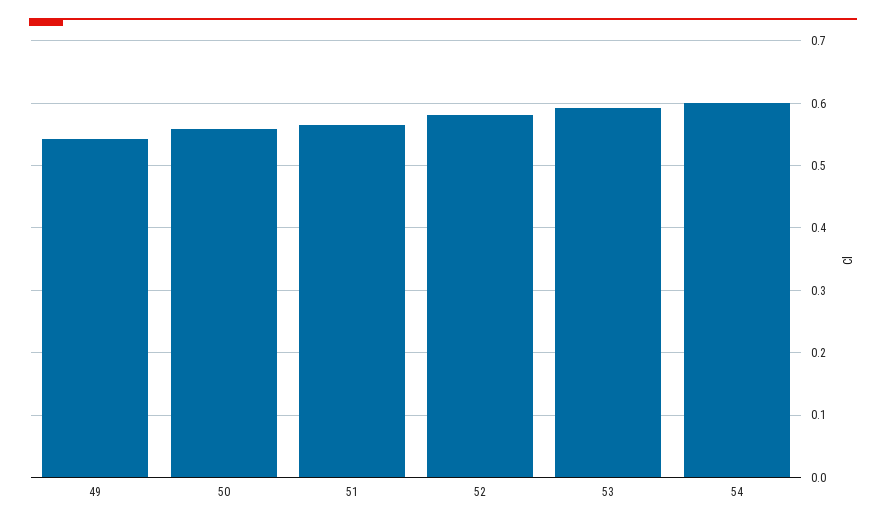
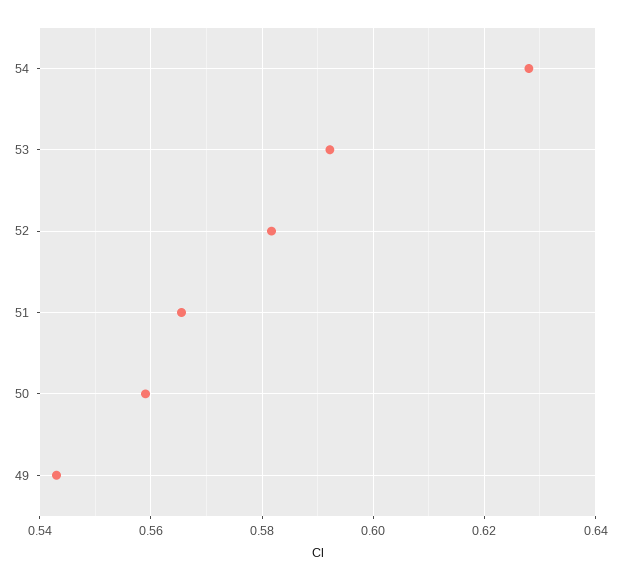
54: 0.6 -> 0.628

